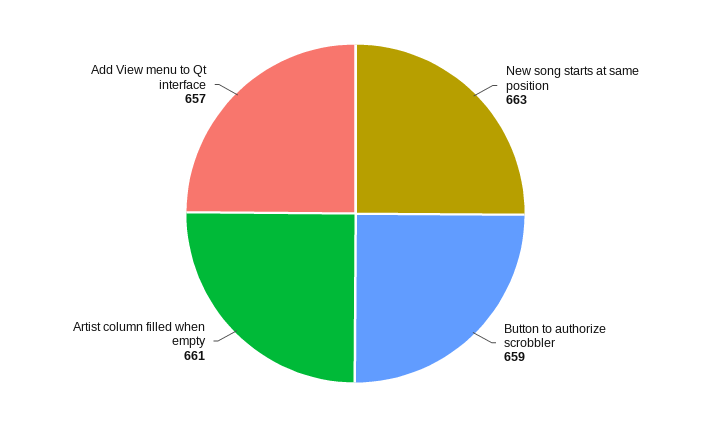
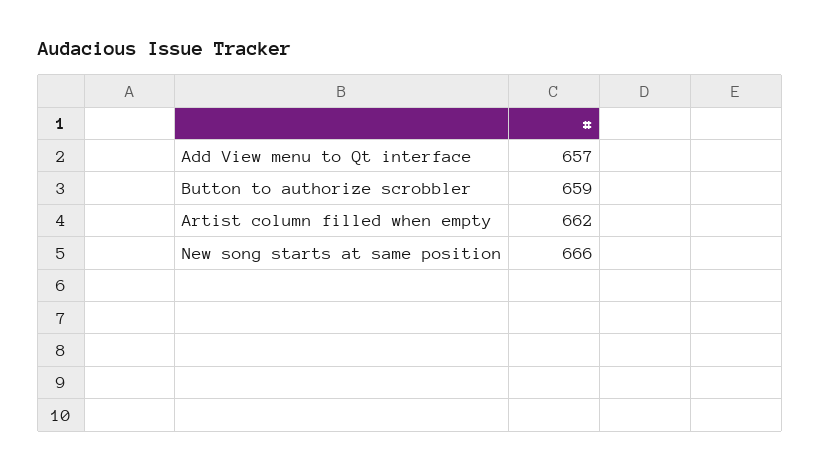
New song starts at same position: 663 -> 666
Artist column filled when empty: 661 -> 662

